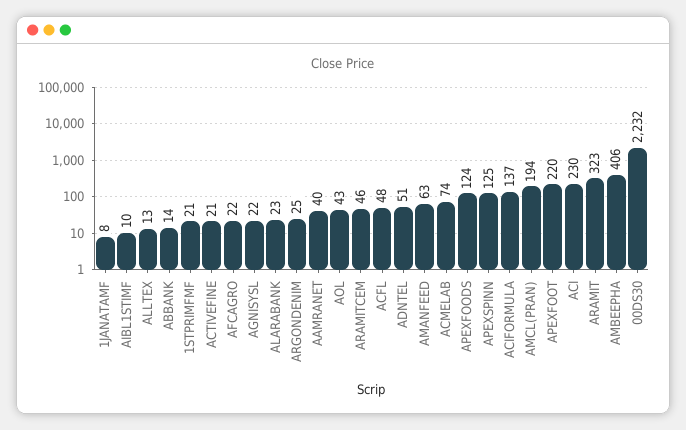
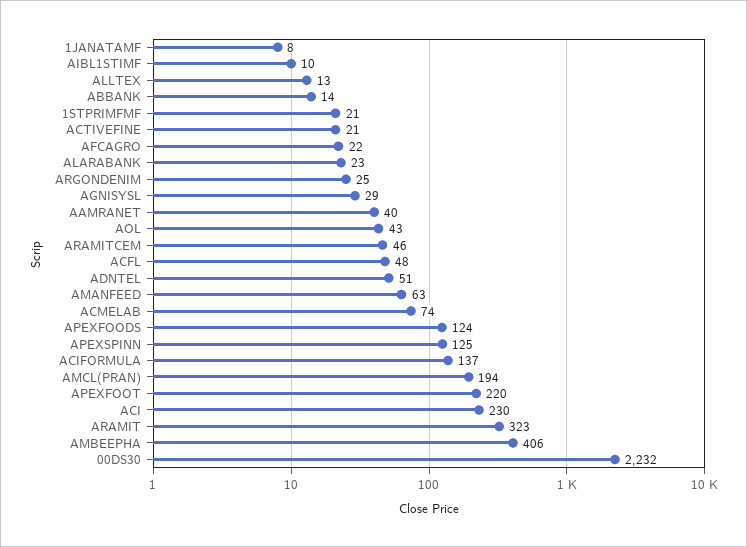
AGNISYSL: 22 -> 29

